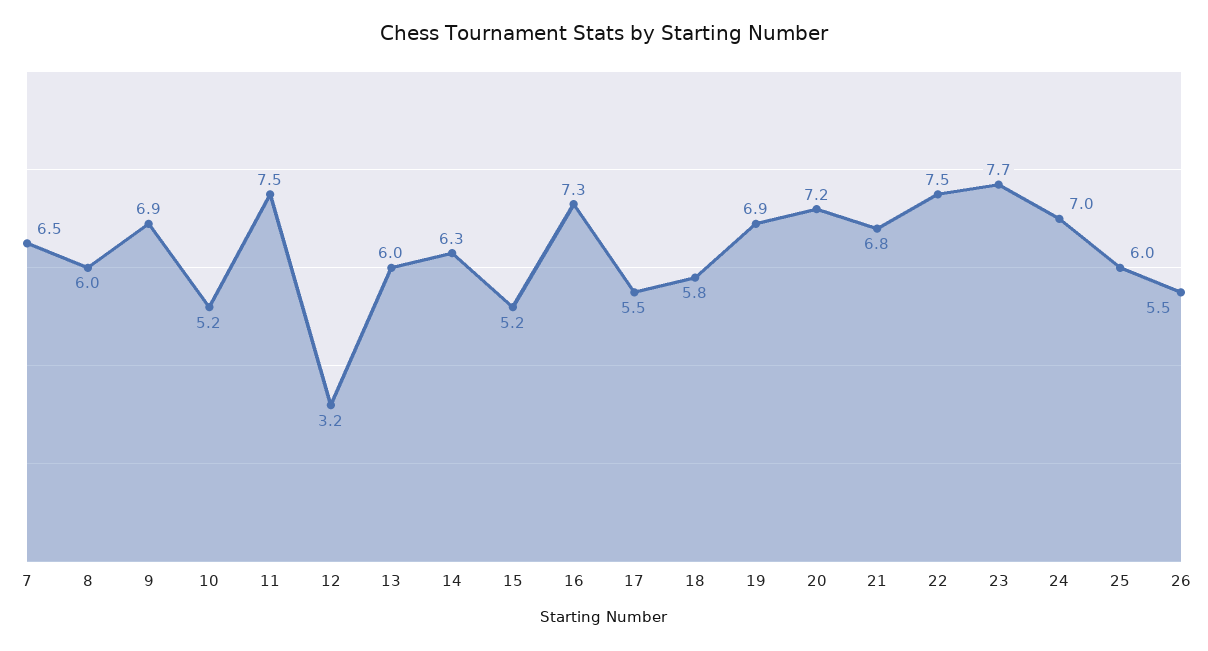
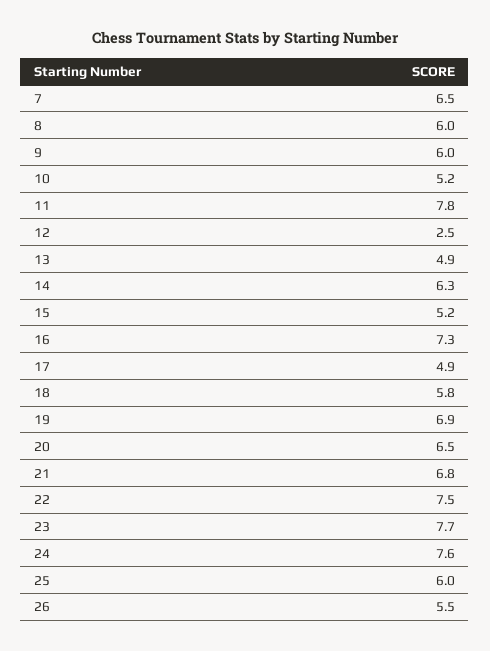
9: 6.9 -> 6
11: 7.5 -> 7.8
12: 3.2 -> 2.5
13: 6 -> 4.9
17: 5.5 -> 4.9
20: 7.2 -> 6.5
24: 7 -> 7.6

